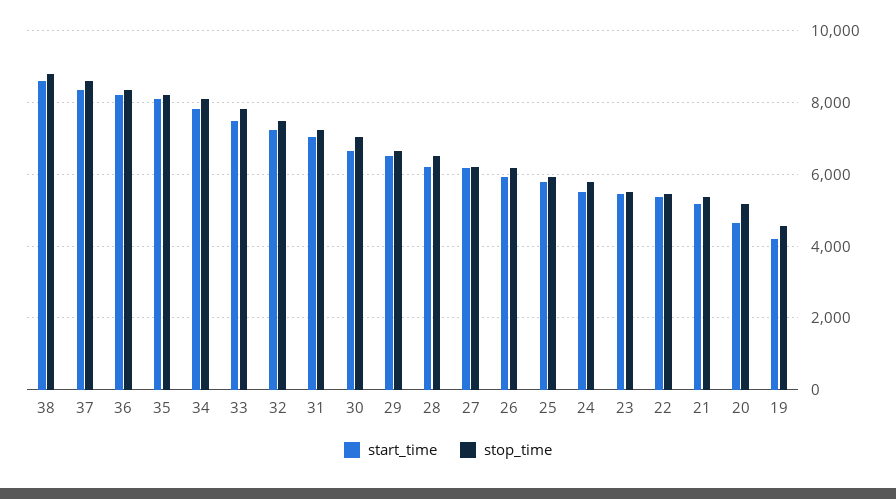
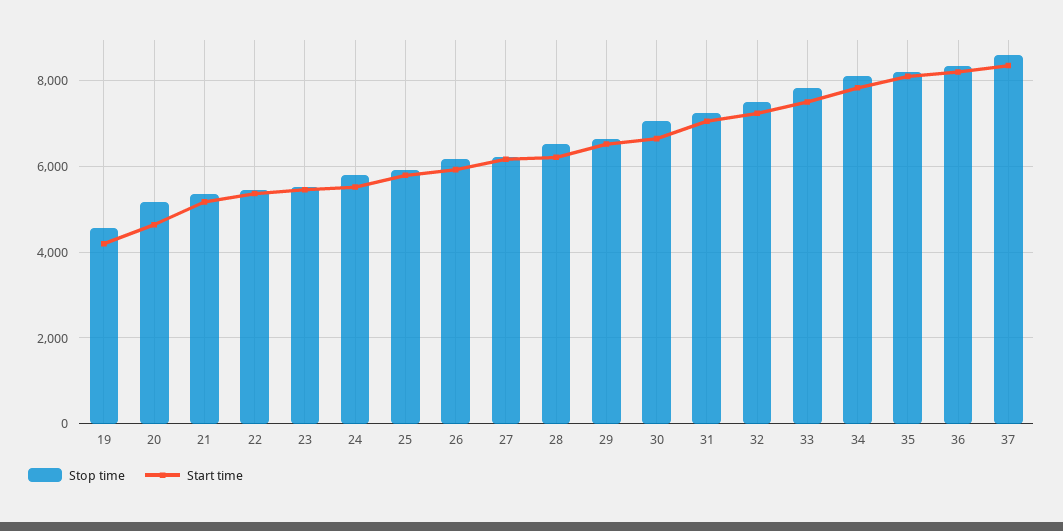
start_time, 38: 8600 -> none
stop_time, 38: 8800 -> none

